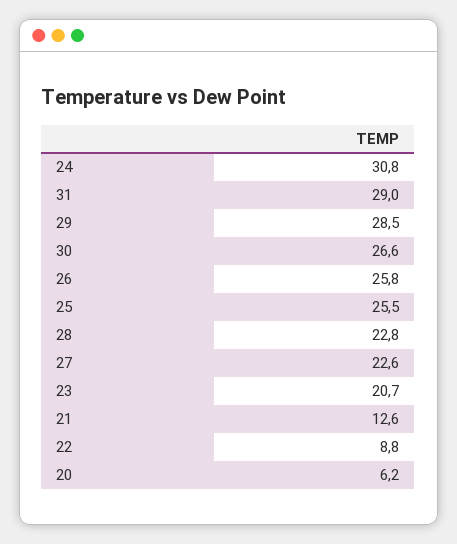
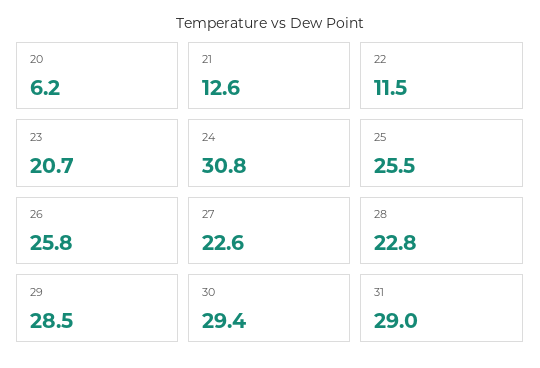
30: 26.6 -> 29.4
22: 8.8 -> 11.5

